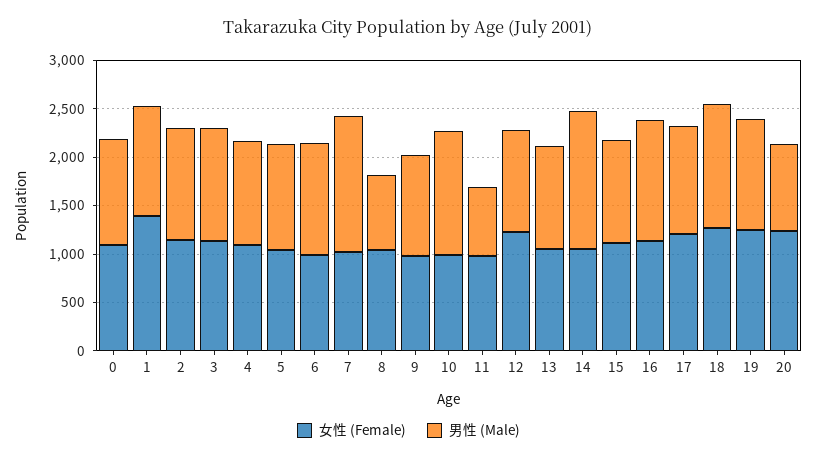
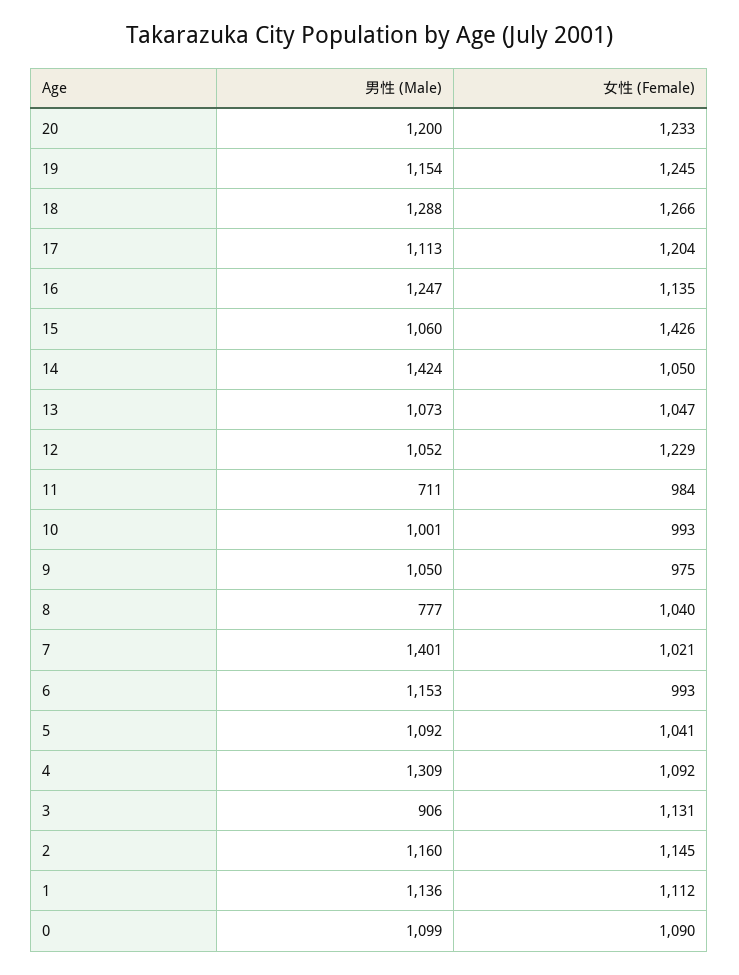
女性 (Female), 1: 1400 -> 1112
男性 (Male), 3: 1200 -> 906
男性 (Male), 4: 1100 -> 1309
男性 (Male), 10: 1300 -> 1001
女性 (Female), 15: 1100 -> 1426
男性 (Male), 20: 900 -> 1200

